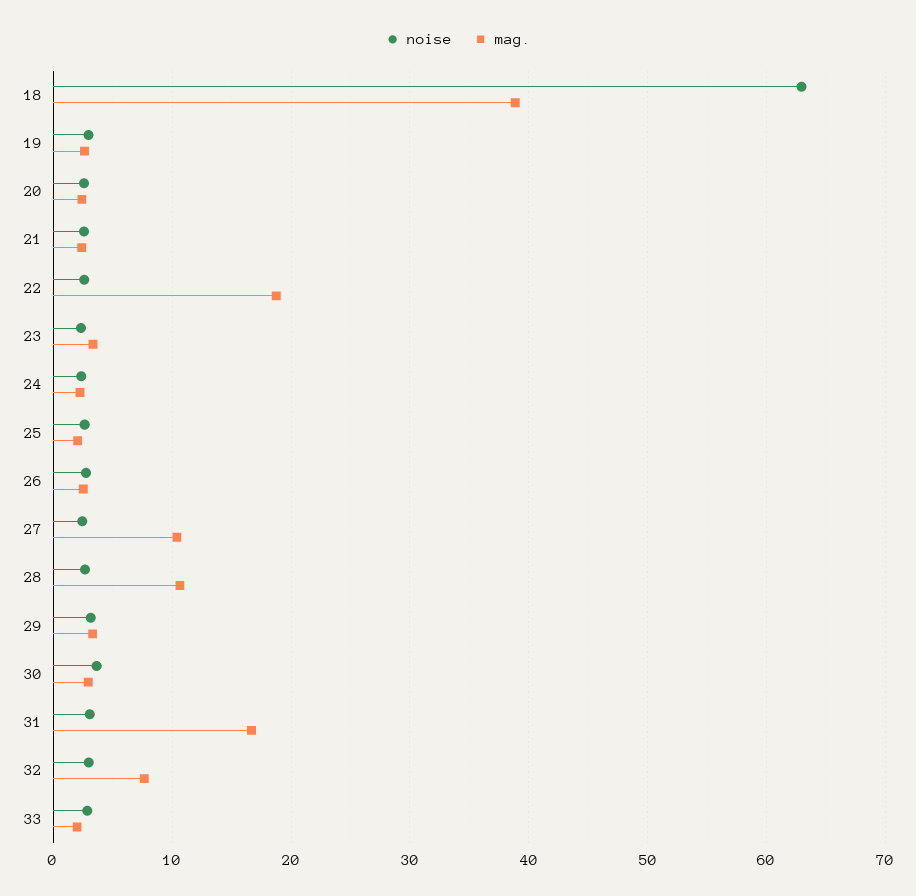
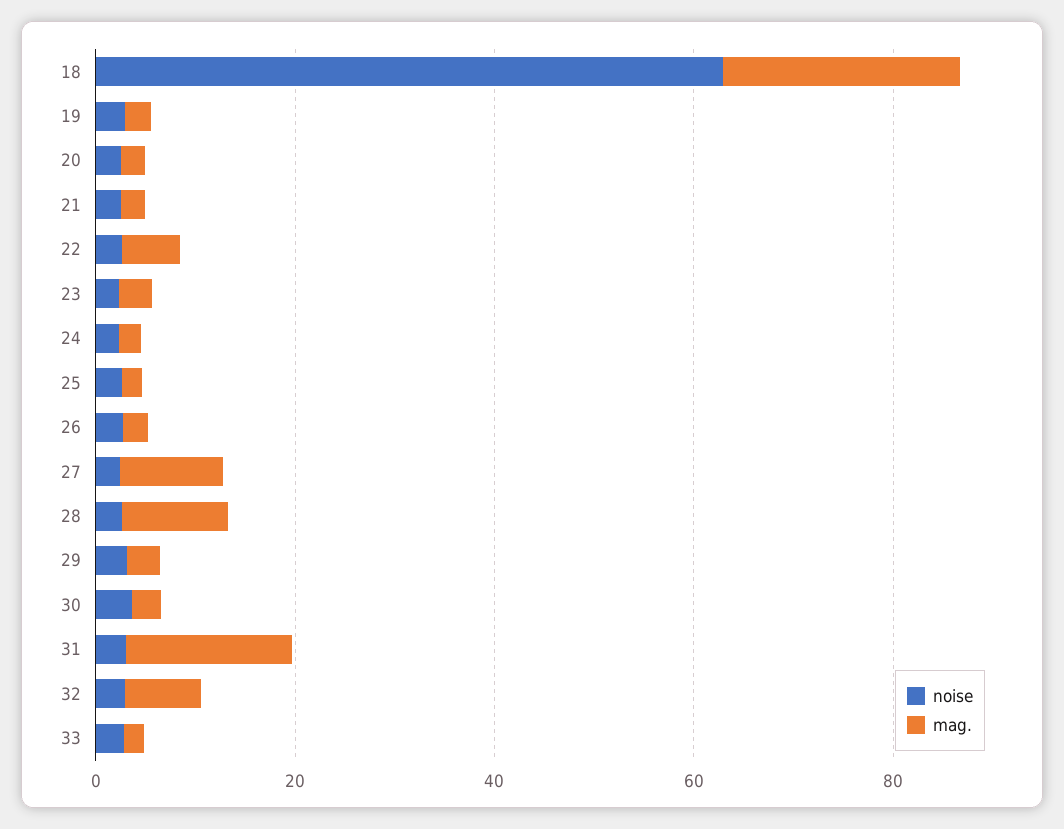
mag., 18: 39 -> 25
mag., 22: 19 -> 5

